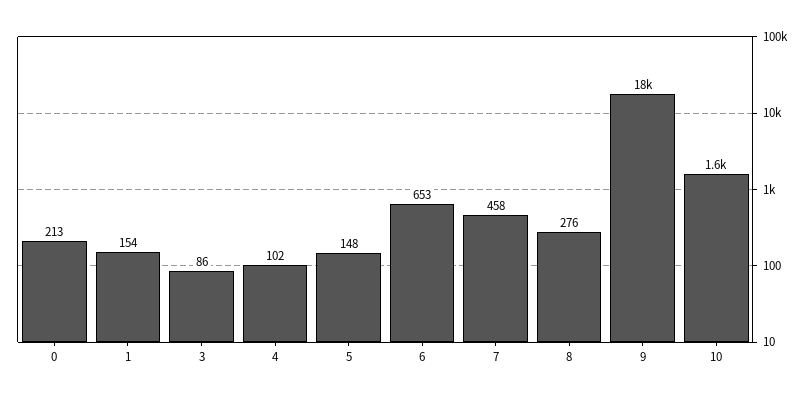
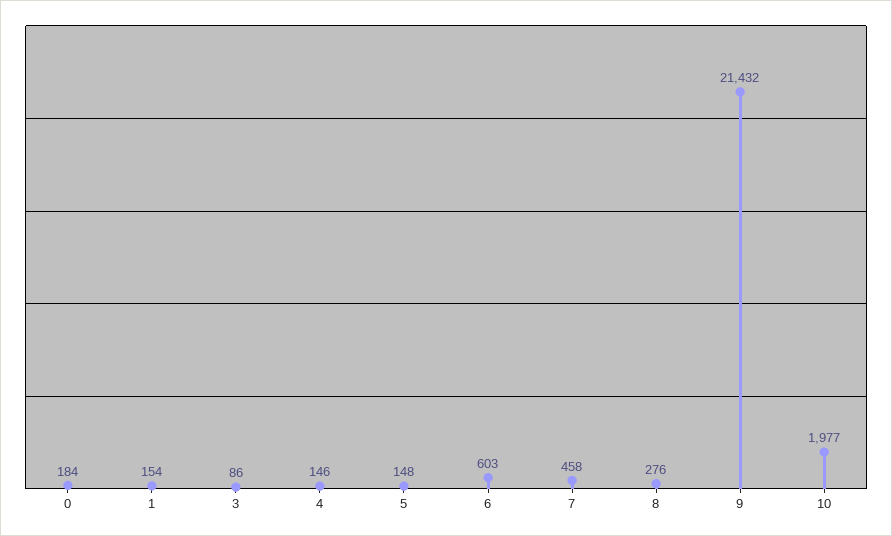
0: 213 -> 184
4: 102 -> 146
6: 653 -> 603
9: 18000 -> 21432
10: 1600 -> 1977

